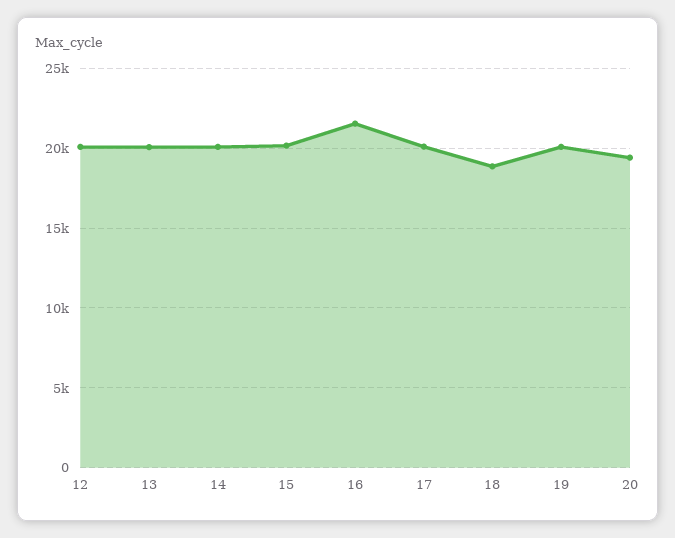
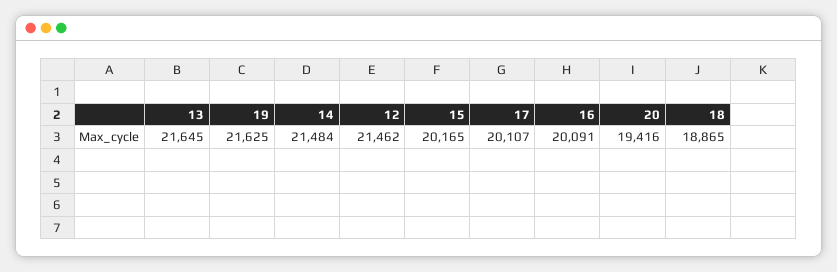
12: 20000 -> 21462
13: 20000 -> 21645
14: 20000 -> 21484
16: 21500 -> 20091
19: 20000 -> 21625

